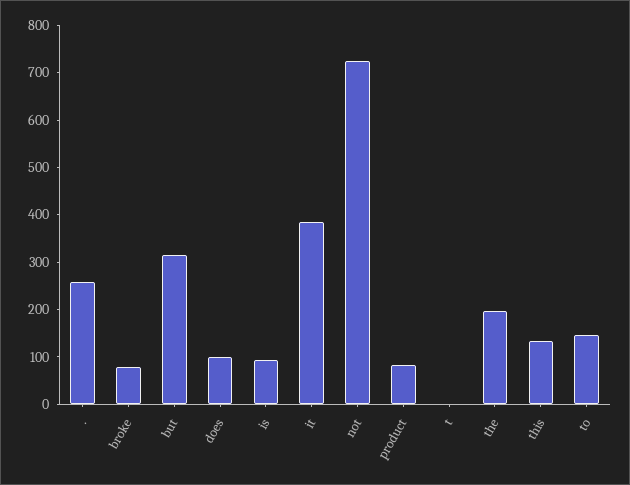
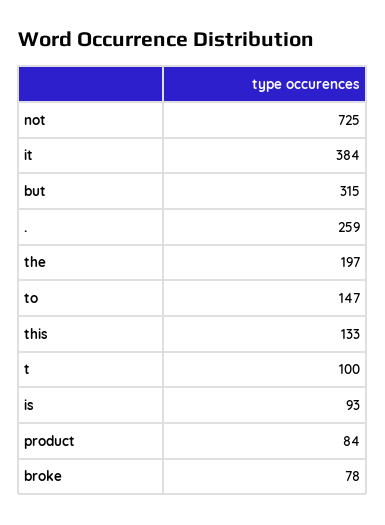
does: 100 -> none
t: 0 -> 100

